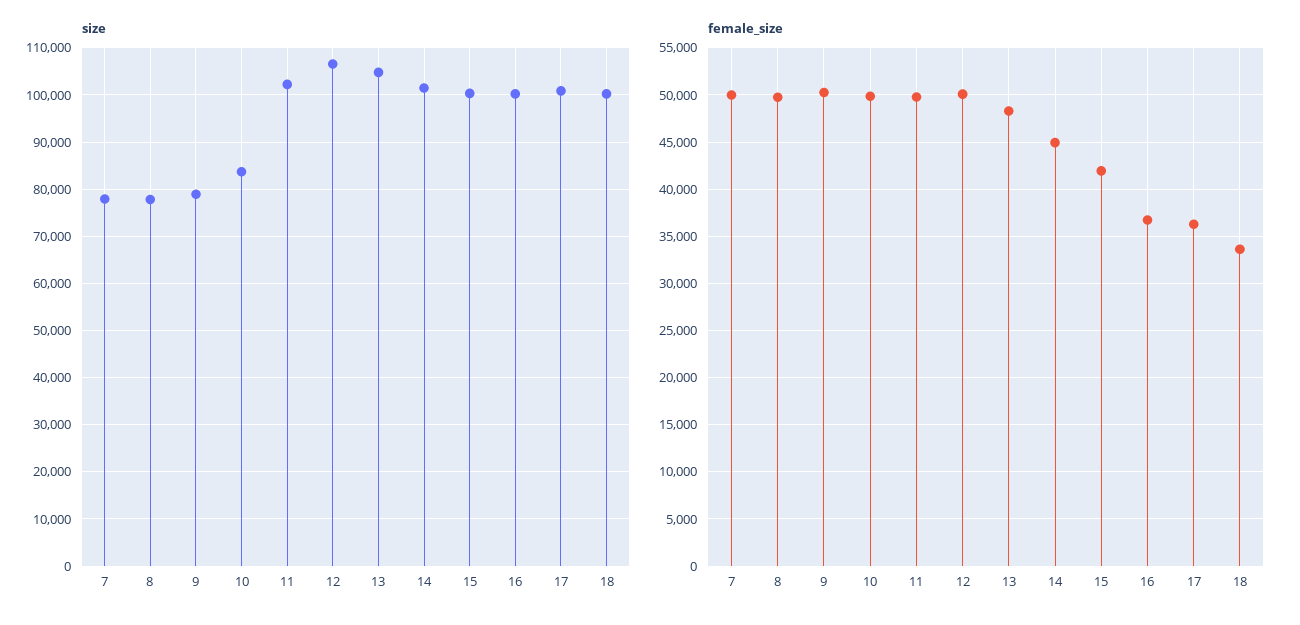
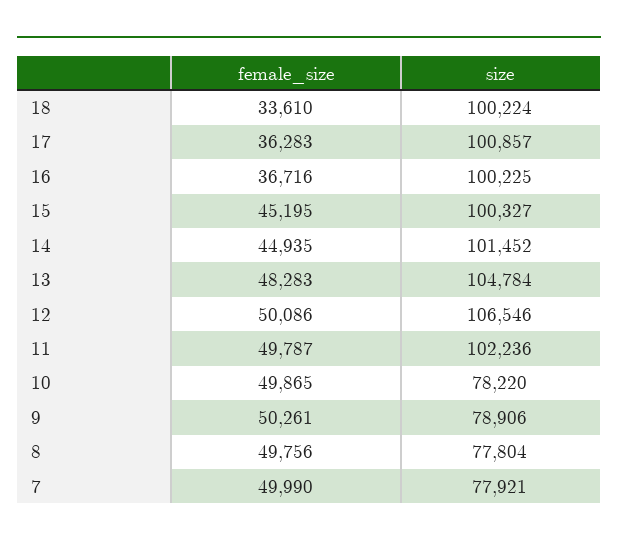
size, 10: 84000 -> 78220
female_size, 15: 42000 -> 45195

